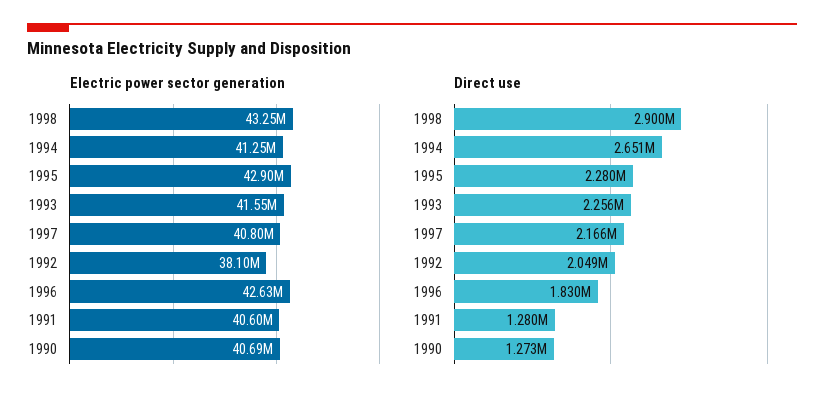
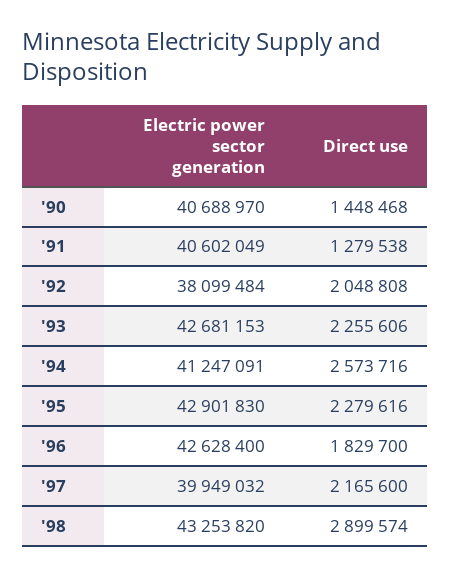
Electric power sector generation, 1993: 41550000 -> 42681153
Electric power sector generation, 1997: 40800000 -> 39949032
Direct use, 1994: 2651000 -> 2573716
Direct use, 1990: 1273000 -> 1448468

